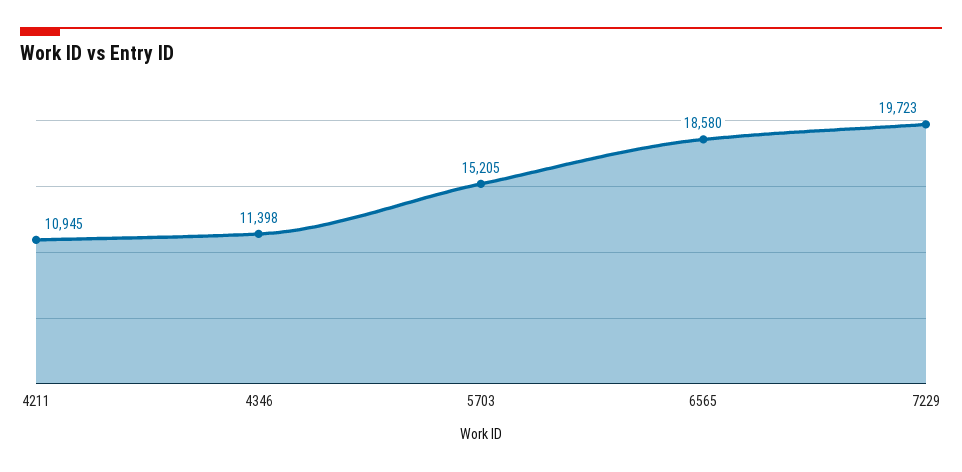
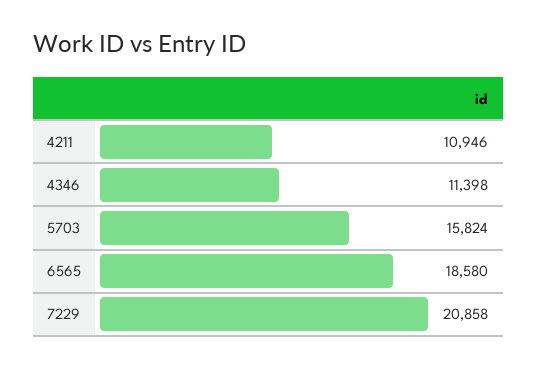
4211: 10945 -> 10946
5703: 15205 -> 15824
7229: 19723 -> 20858

